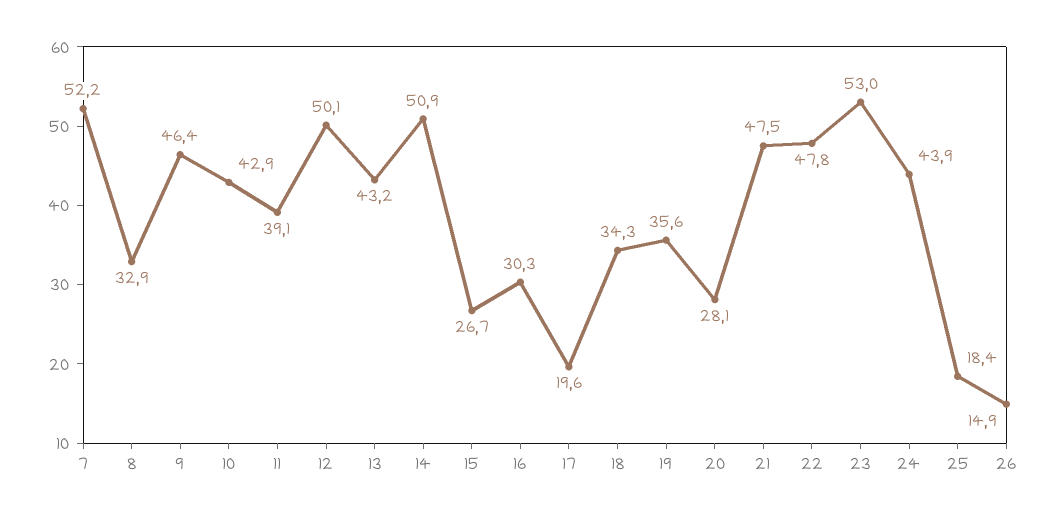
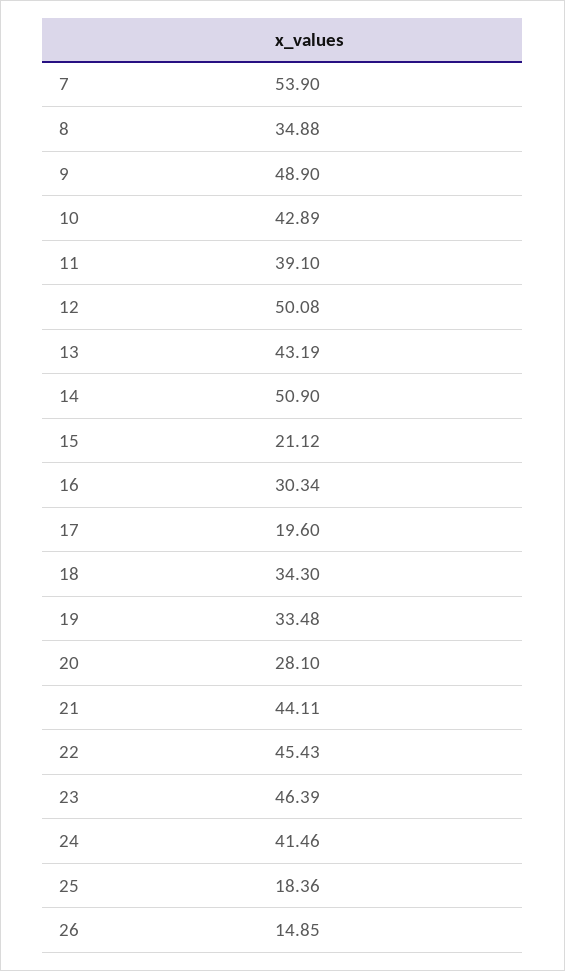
7: 52.2 -> 53.9
8: 32.9 -> 34.88
9: 46.4 -> 48.9
15: 26.7 -> 21.12
19: 35.6 -> 33.48
21: 47.5 -> 44.11
22: 47.8 -> 45.43
23: 53 -> 46.39
24: 43.9 -> 41.46

